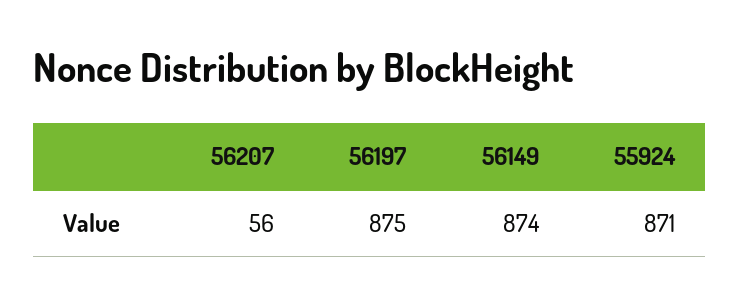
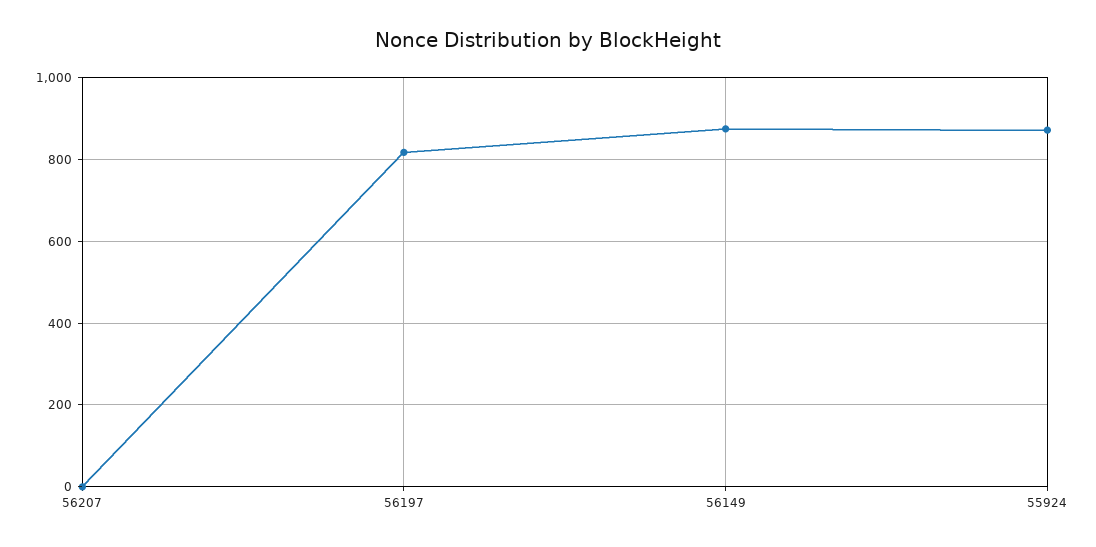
56207: 56 -> 0
56197: 875 -> 820

